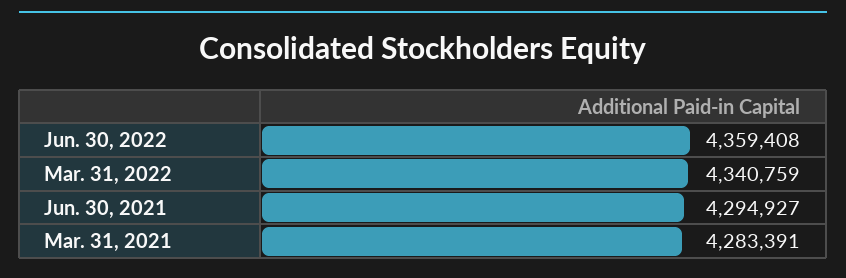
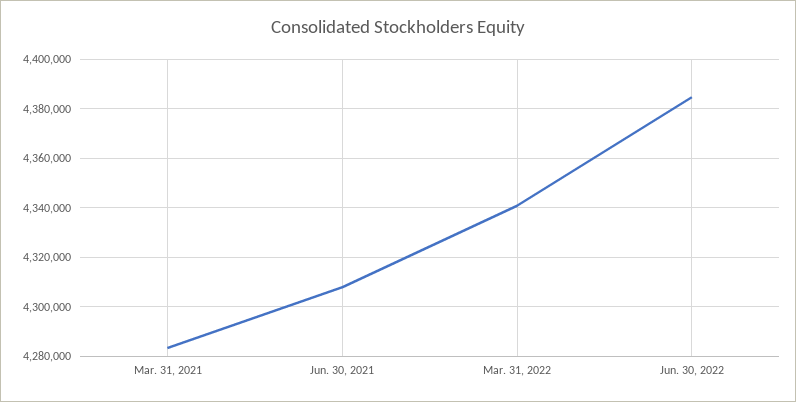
Jun. 30, 2022: 4359408 -> 4385000
Jun. 30, 2021: 4294927 -> 4307500

